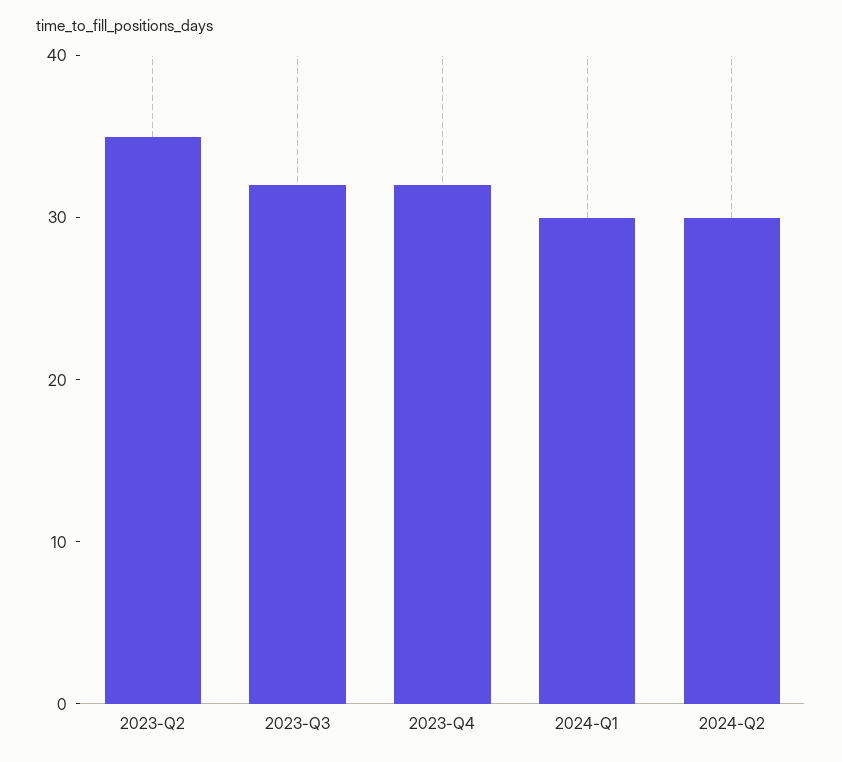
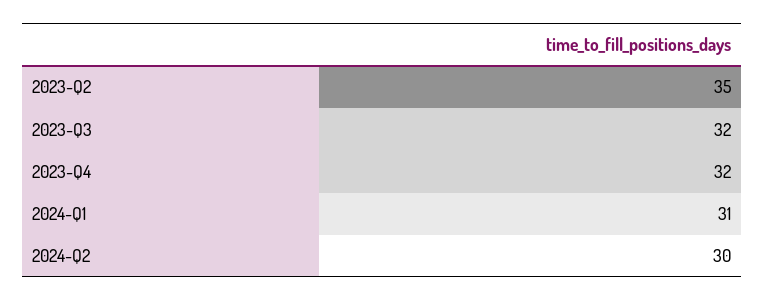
2024-Q1: 30 -> 31

